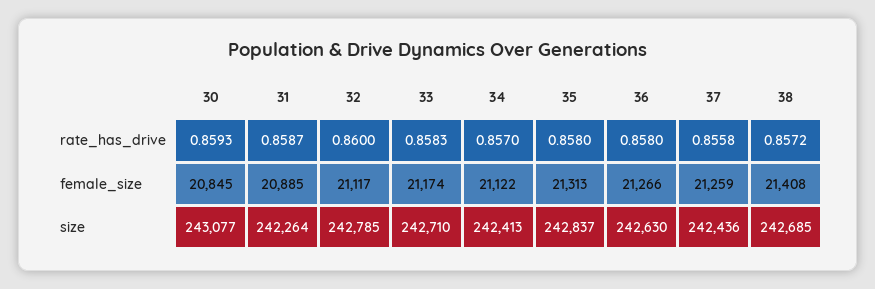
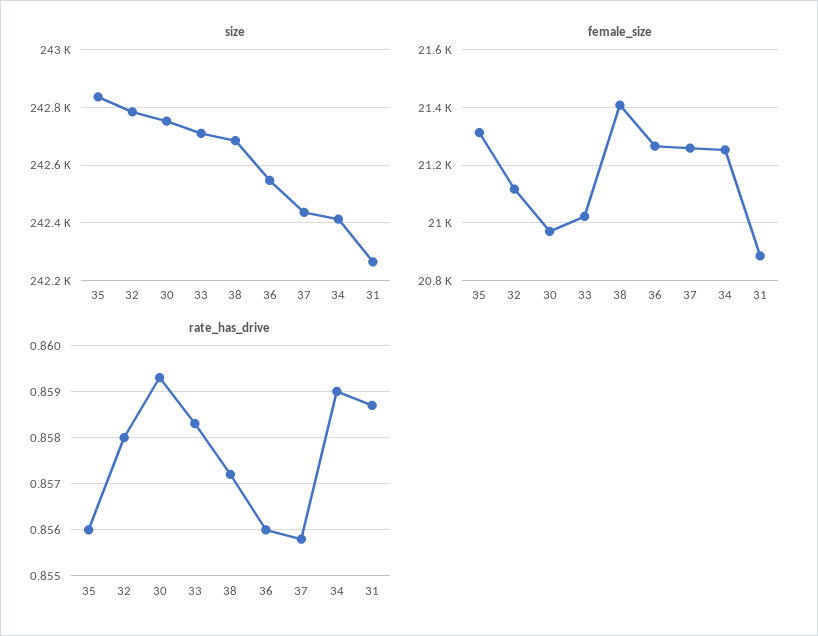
rate_has_drive, 32: 0.86 -> 0.858
rate_has_drive, 34: 0.857 -> 0.859
rate_has_drive, 35: 0.858 -> 0.856
rate_has_drive, 36: 0.858 -> 0.856
female_size, 30: 20845 -> 20975
female_size, 33: 21174 -> 21025
female_size, 34: 21122 -> 21250
size, 30: 243077 -> 242750
size, 36: 242630 -> 242550

